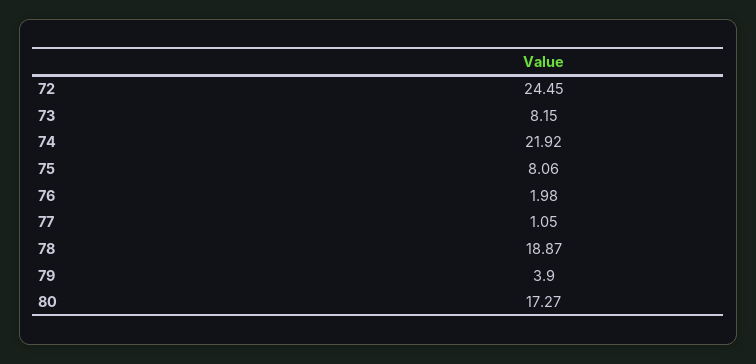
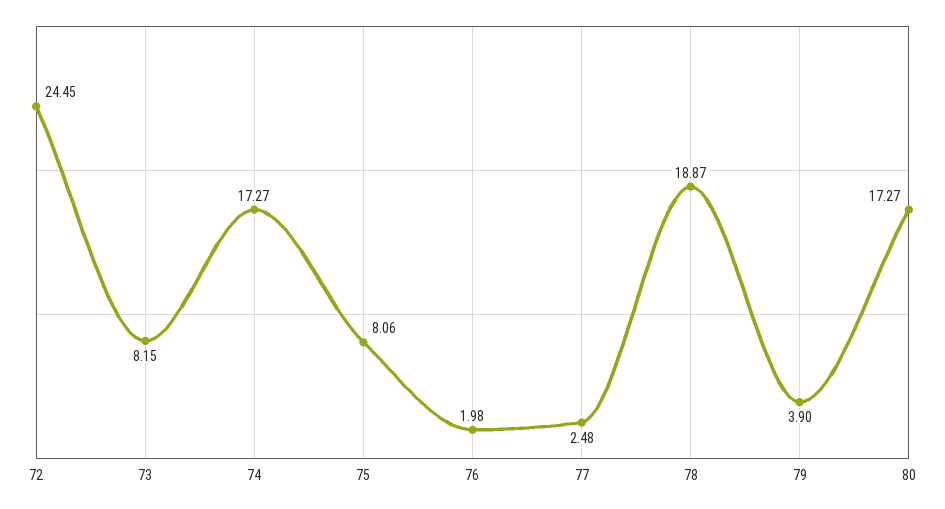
74: 21.92 -> 17.27
77: 1.05 -> 2.48

